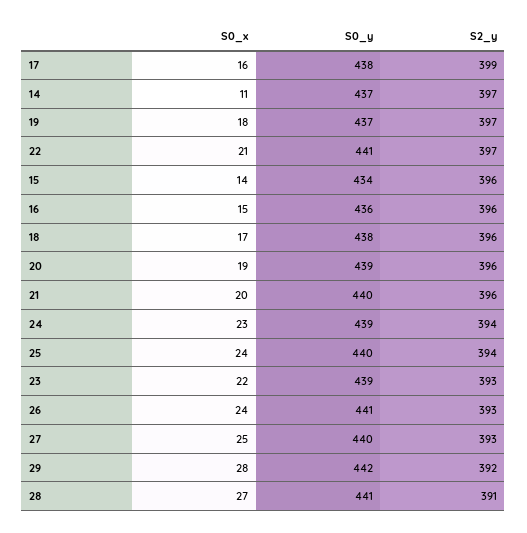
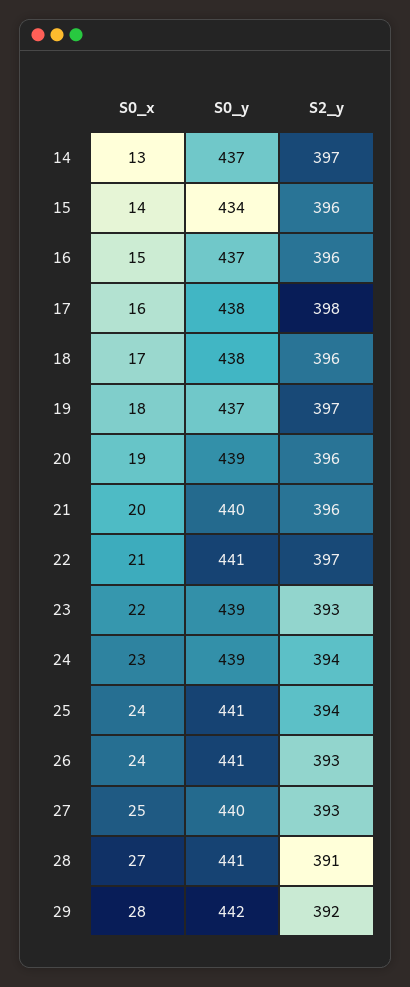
S2_y, 17: 399 -> 398
S0_x, 14: 11 -> 13
S0_y, 16: 436 -> 437
S0_y, 25: 440 -> 441

